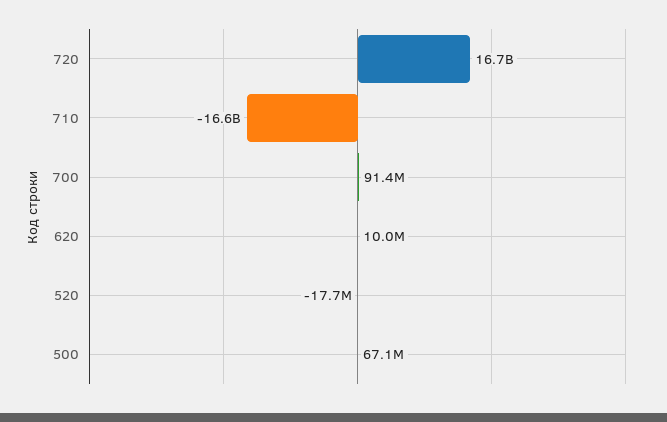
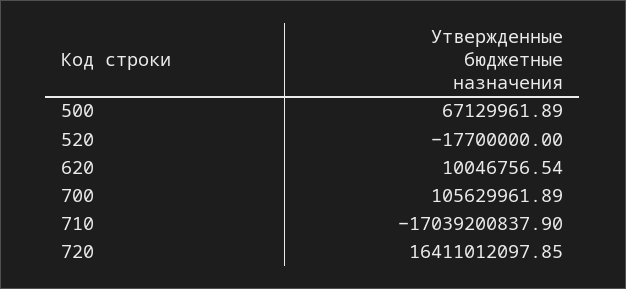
720: 16700000000 -> 16411012097.85
710: -16600000000 -> -17039200837.9
700: 91400000 -> 105629961.89

